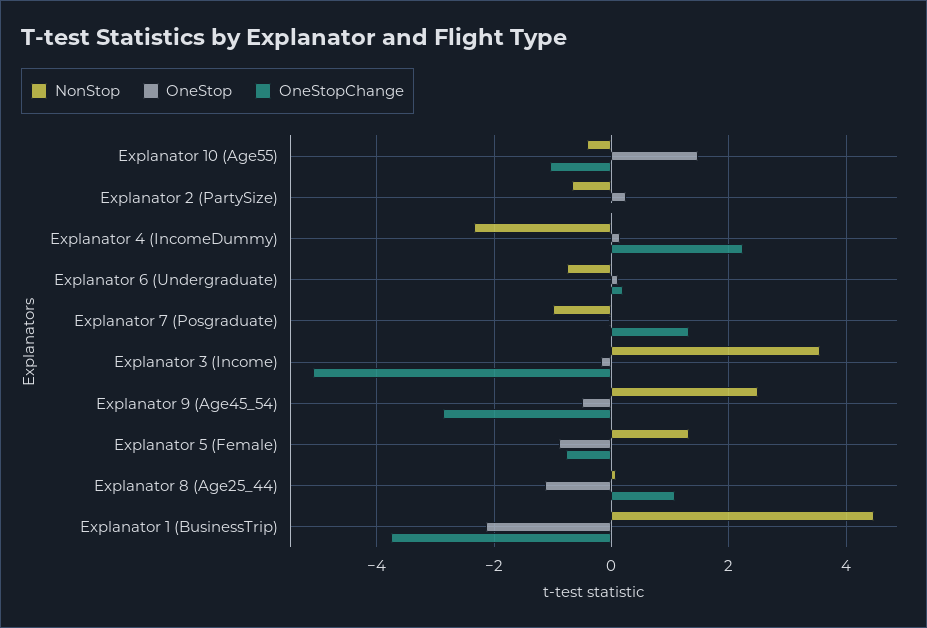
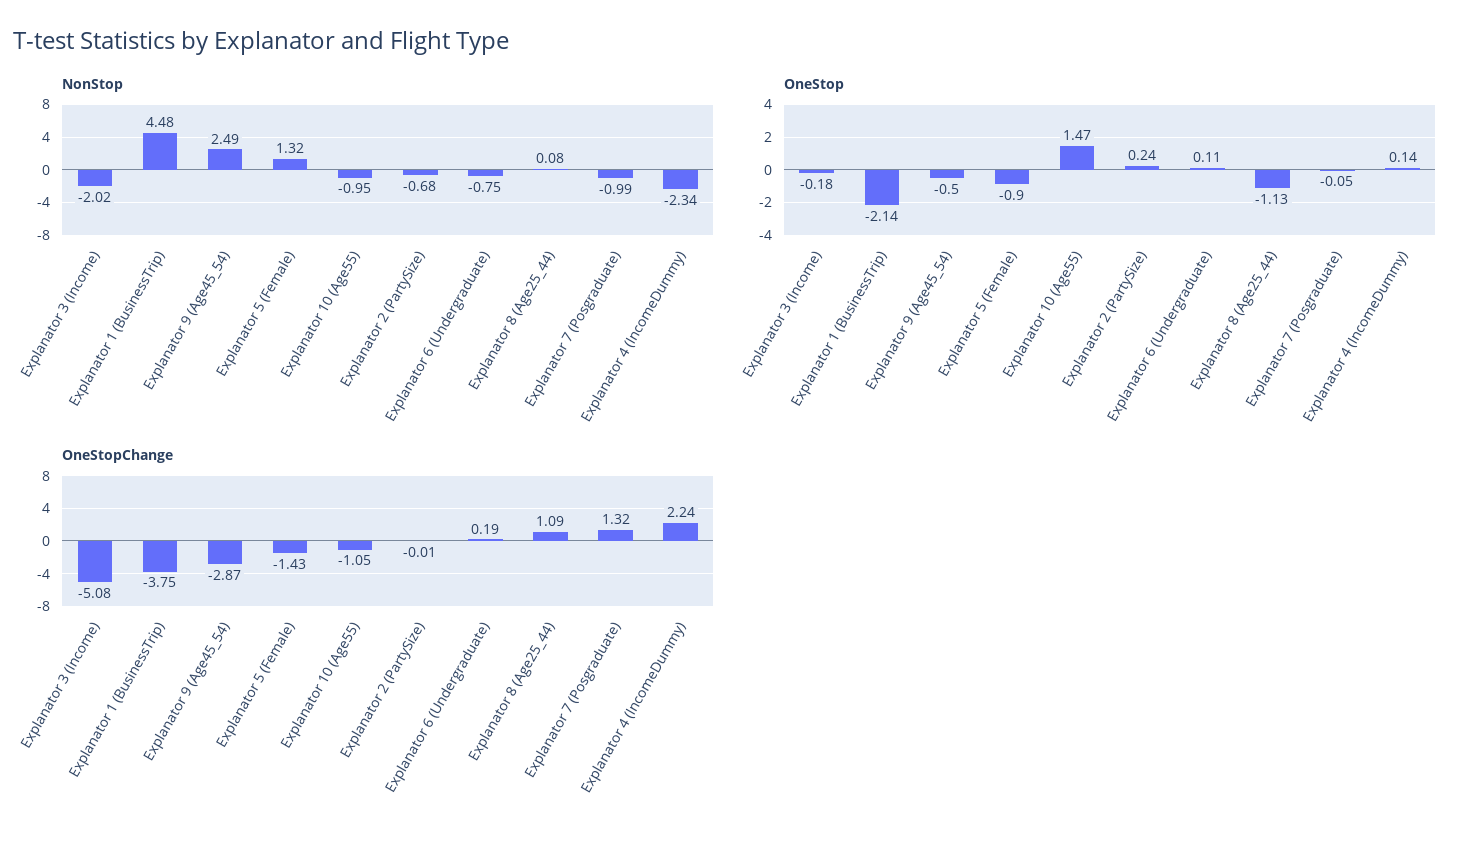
NonStop, Explanator 10 (Age55): -0.4 -> -0.95
NonStop, Explanator 3 (Income): 3.6 -> -2.02
OneStopChange, Explanator 5 (Female): -0.8 -> -1.43

